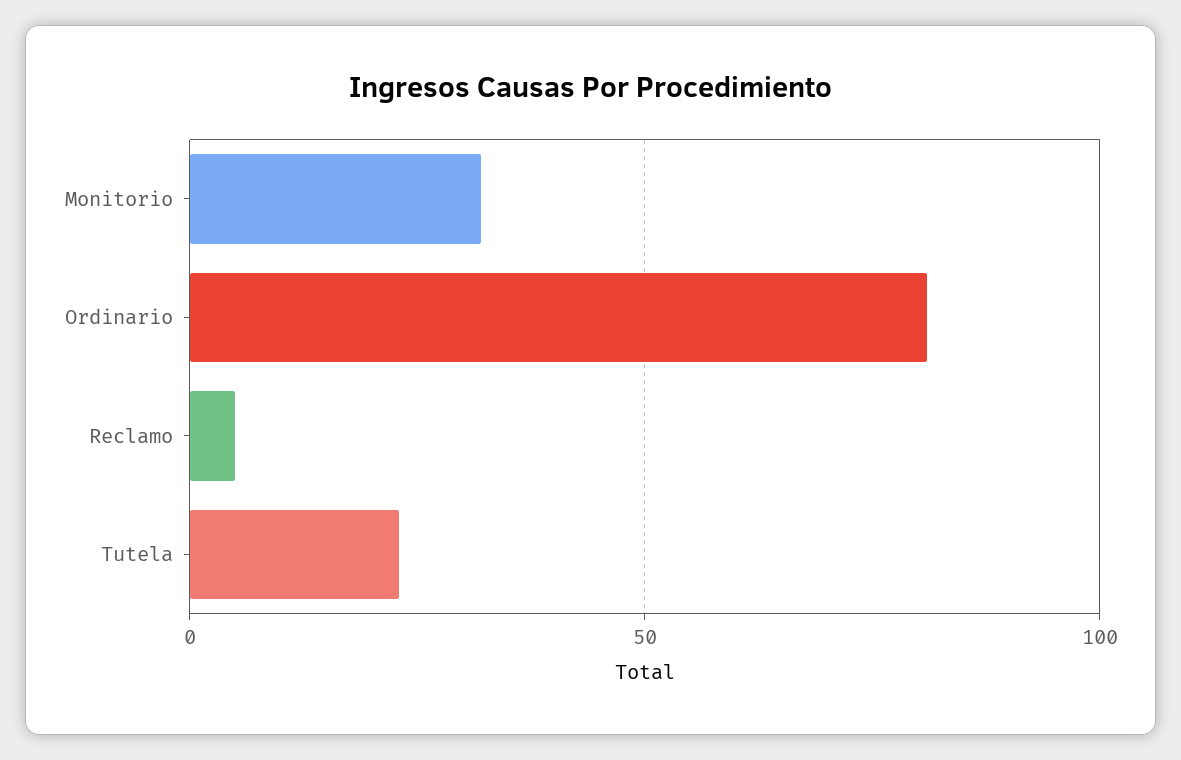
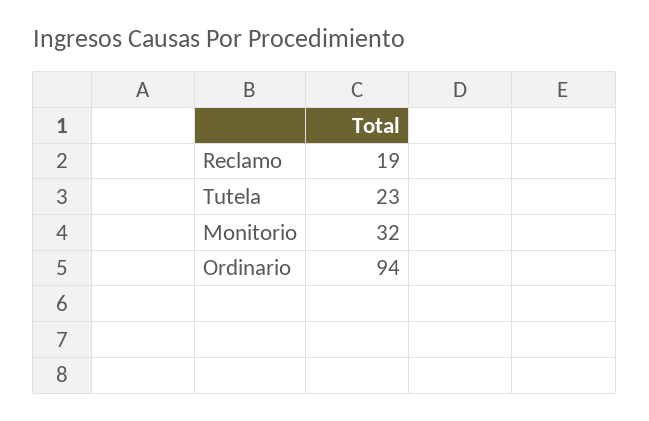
Ordinario: 80 -> 94
Reclamo: 5 -> 19

